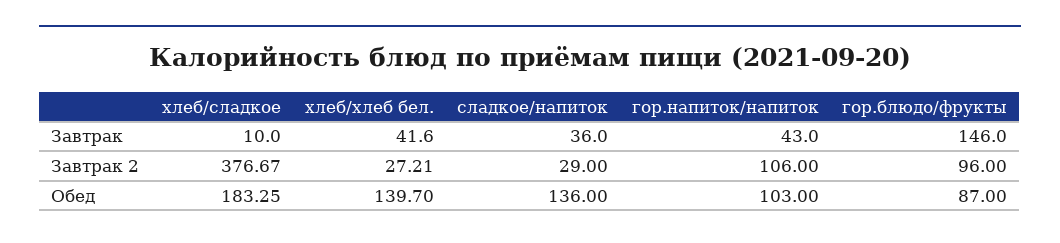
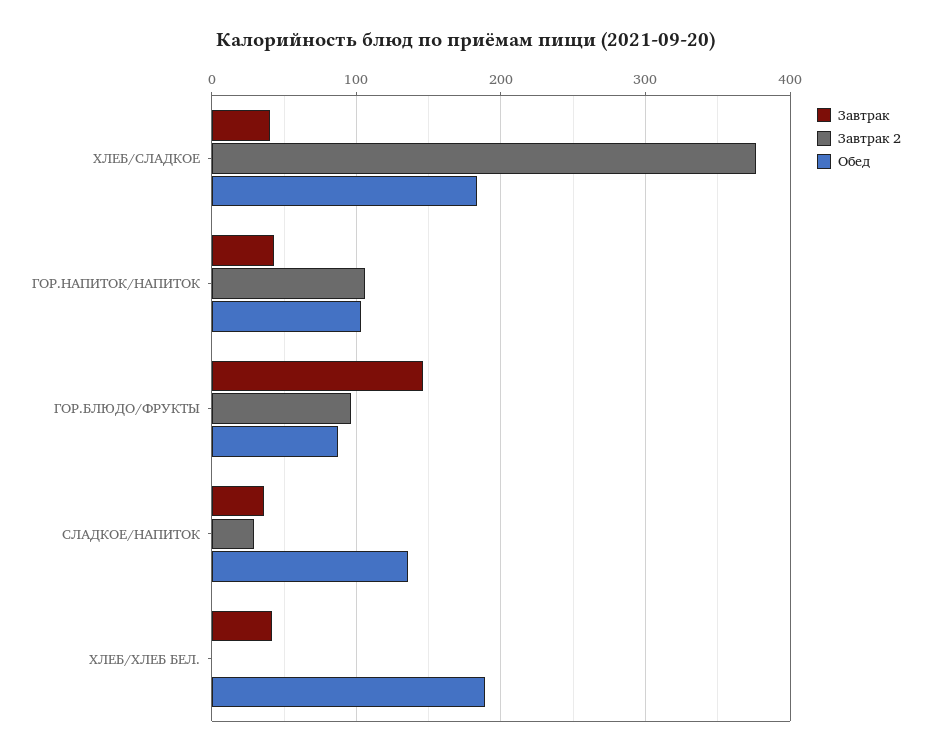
Завтрак, хлеб/сладкое: 10 -> 40
Завтрак 2, хлеб/хлеб бел.: 27.21 -> 0
Обед, хлеб/хлеб бел.: 139.7 -> 190

